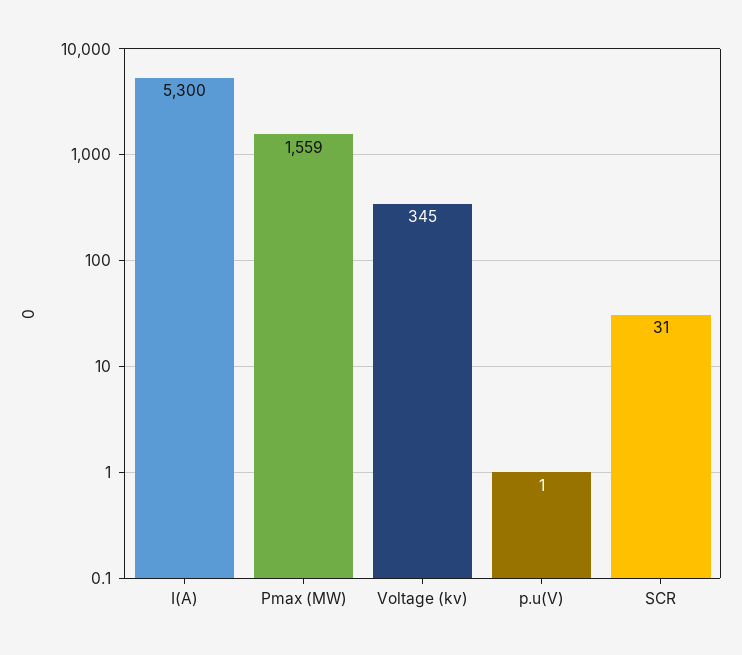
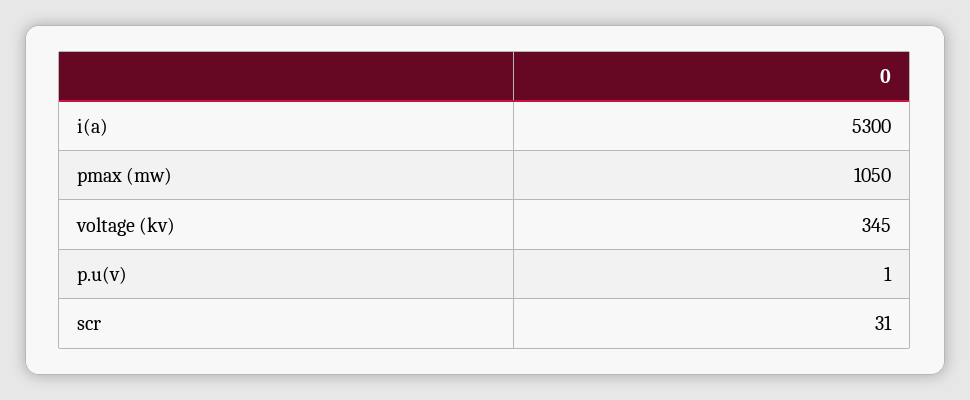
Pmax (MW): 1559 -> 1050

